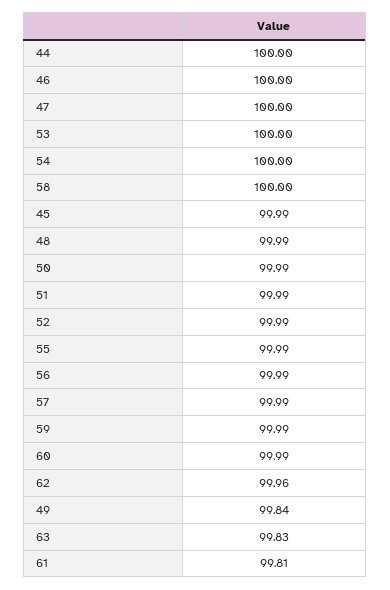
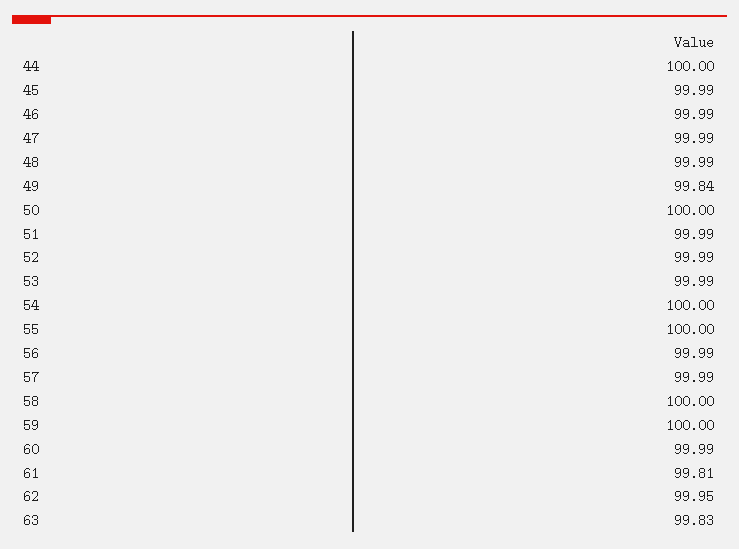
46: 100 -> 99.99
47: 100 -> 99.99
53: 100 -> 99.99
50: 99.99 -> 100
55: 99.99 -> 100
59: 99.99 -> 100
62: 99.96 -> 99.95

